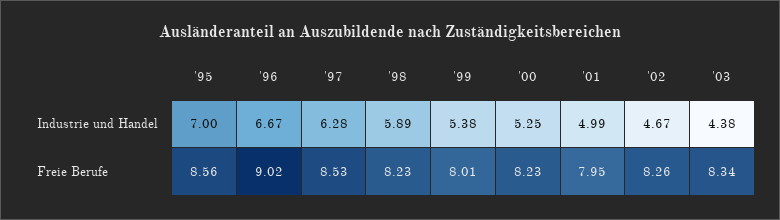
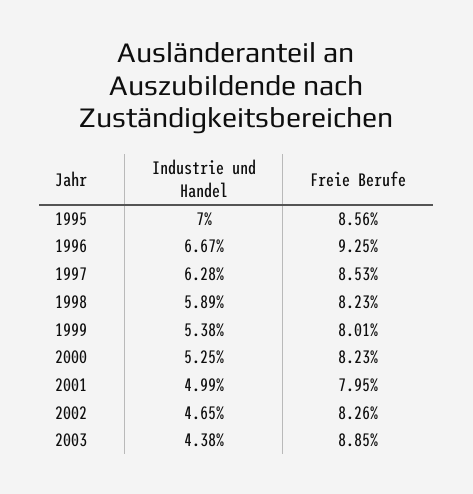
'02, Industrie und Handel: 4.67 -> 4.65
'96, Freie Berufe: 9.02 -> 9.25
'03, Freie Berufe: 8.34 -> 8.85

